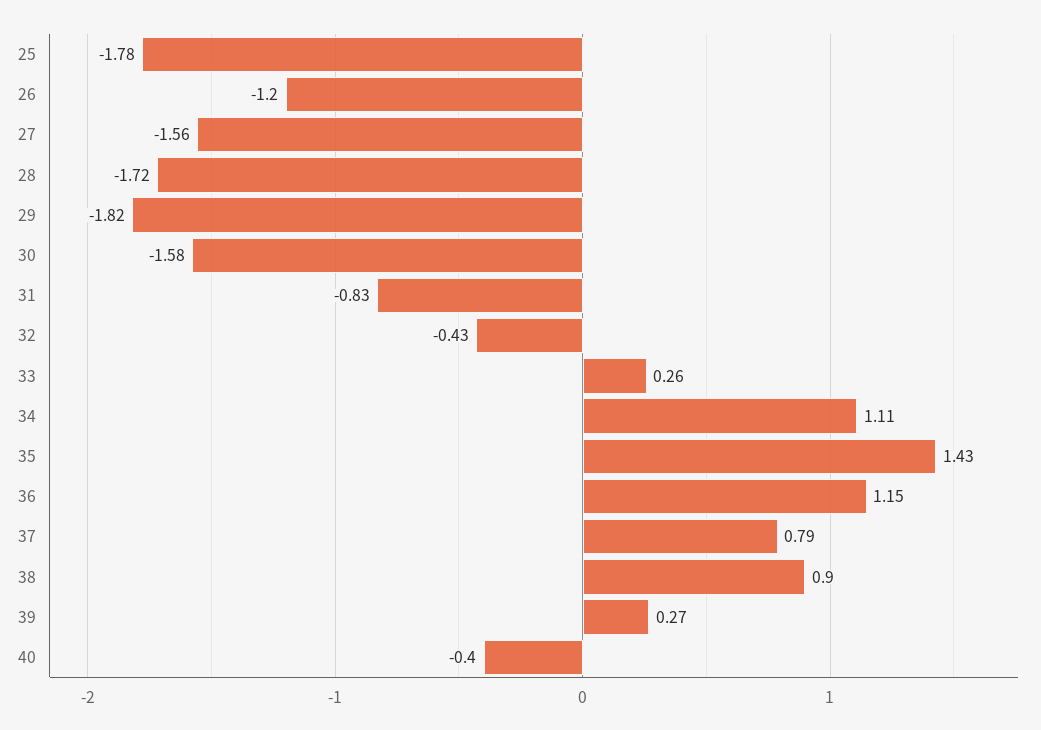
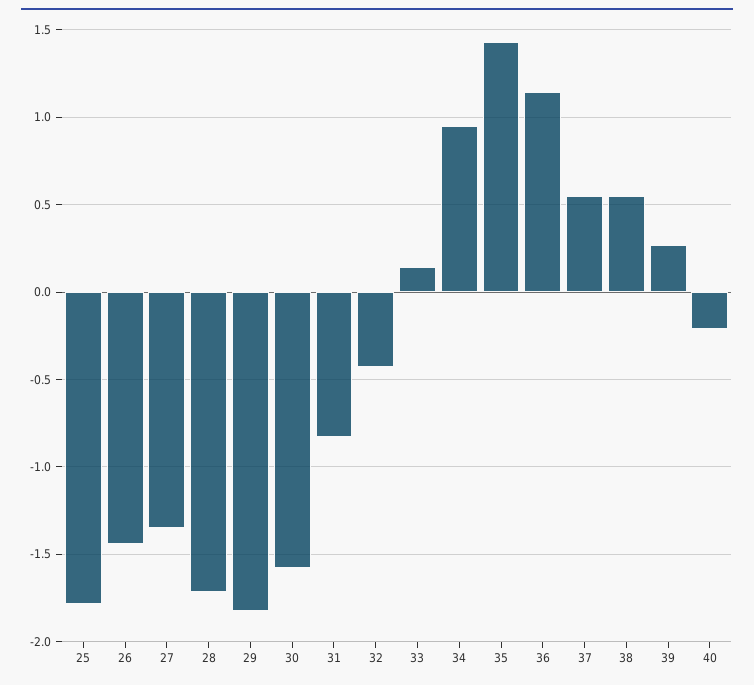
26: -1.2 -> -1.45
27: -1.56 -> -1.35
33: 0.26 -> 0.15
34: 1.11 -> 0.95
37: 0.79 -> 0.55
38: 0.9 -> 0.55
40: -0.4 -> -0.2

